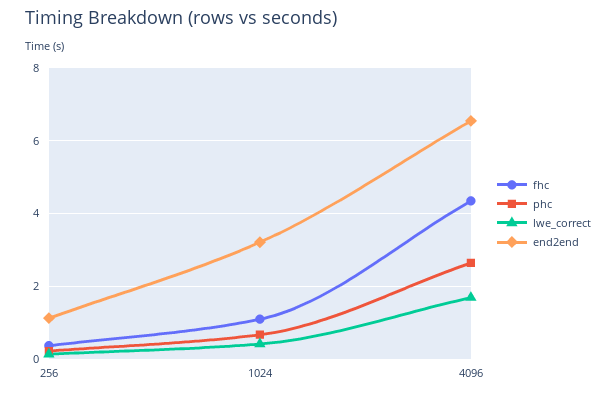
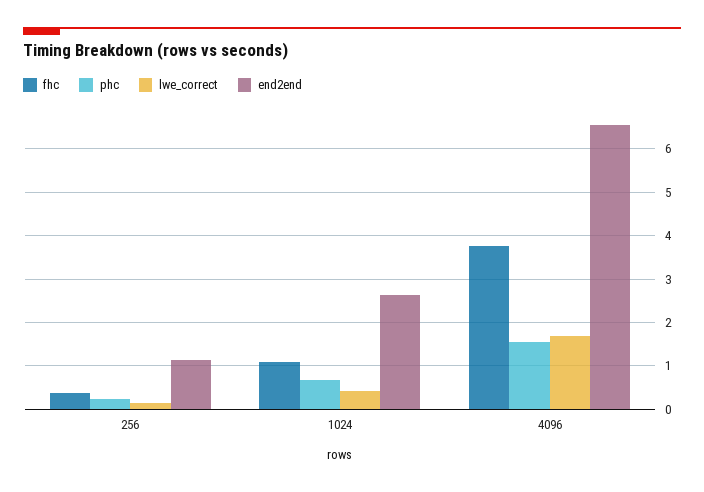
end2end, 1024: 3.2 -> 2.6
fhc, 4096: 4.4 -> 3.8
phc, 4096: 2.6 -> 1.6

